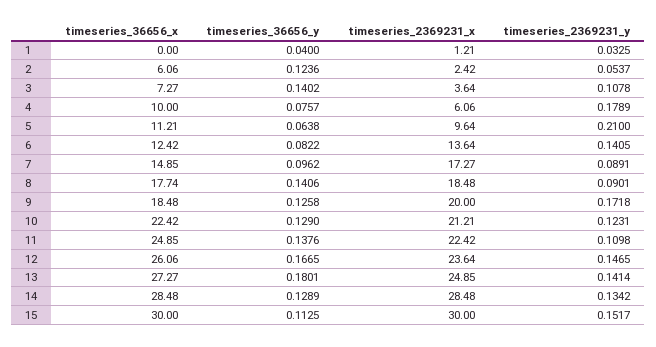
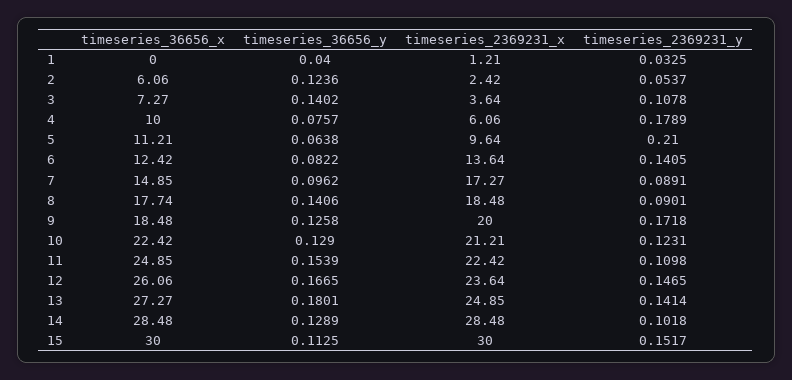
timeseries_36656_y, 11: 0.1376 -> 0.1539
timeseries_2369231_y, 14: 0.1342 -> 0.1018

